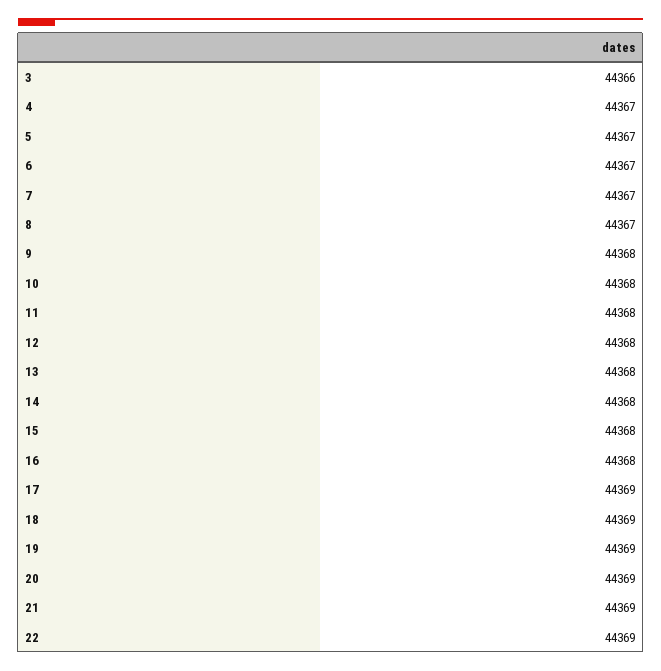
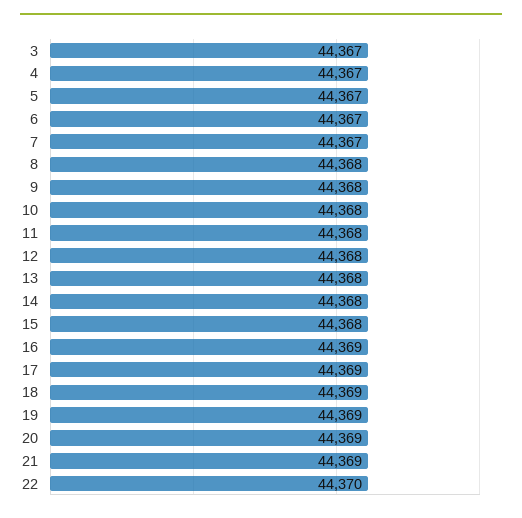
3: 44366 -> 44367
8: 44367 -> 44368
16: 44368 -> 44369
22: 44369 -> 44370

